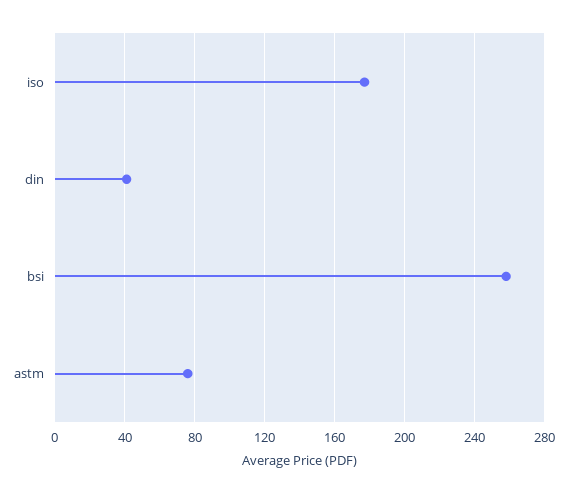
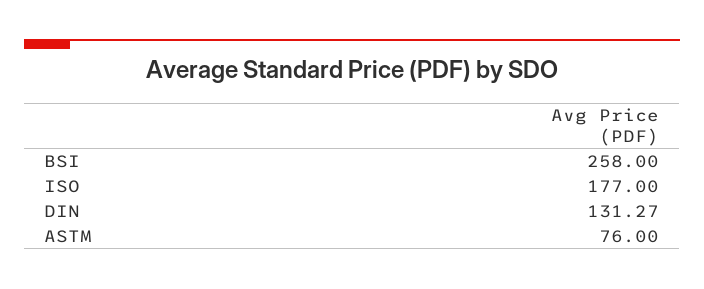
din: 40 -> 131.27

